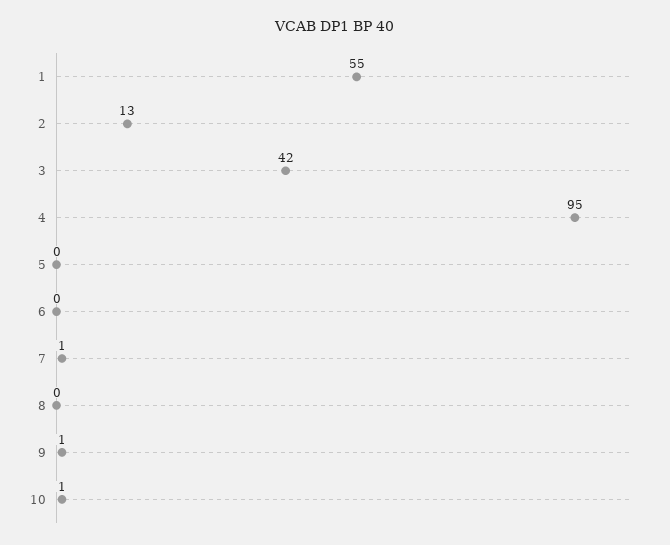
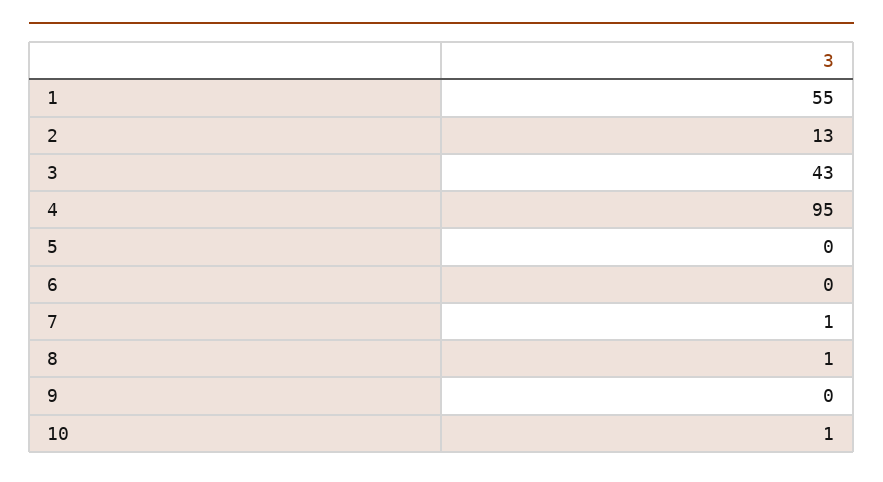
3: 42 -> 43
8: 0 -> 1
9: 1 -> 0

